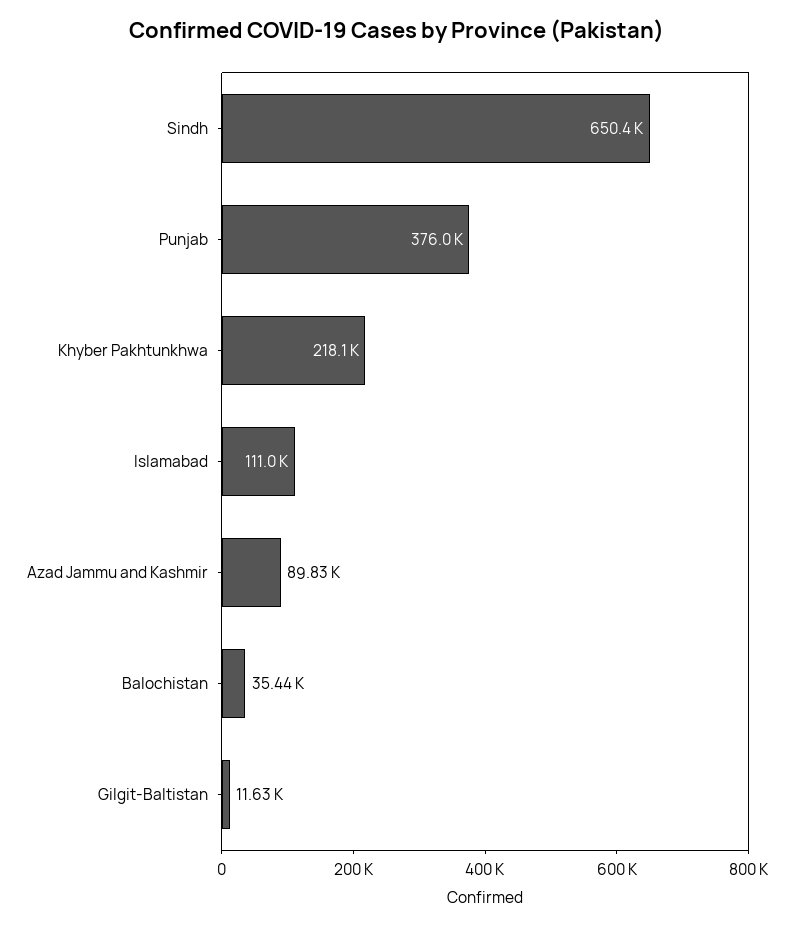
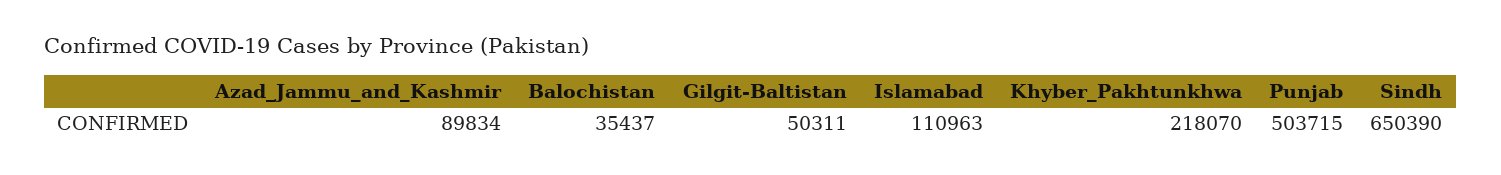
Punjab: 376000 -> 503715
Gilgit-Baltistan: 11630 -> 50311

